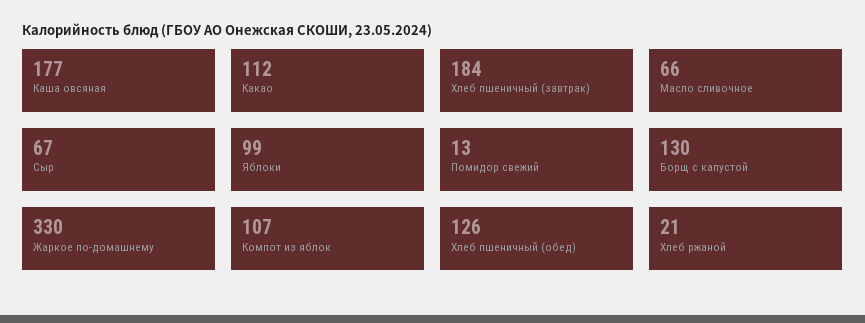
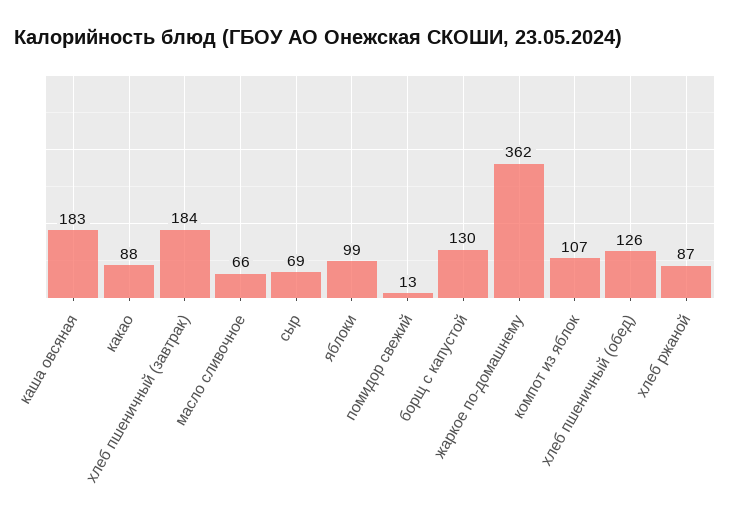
Каша овсяная: 177 -> 183
Какао: 112 -> 88
Сыр: 67 -> 69
Жаркое по-домашнему: 330 -> 362
Хлеб ржаной: 21 -> 87

